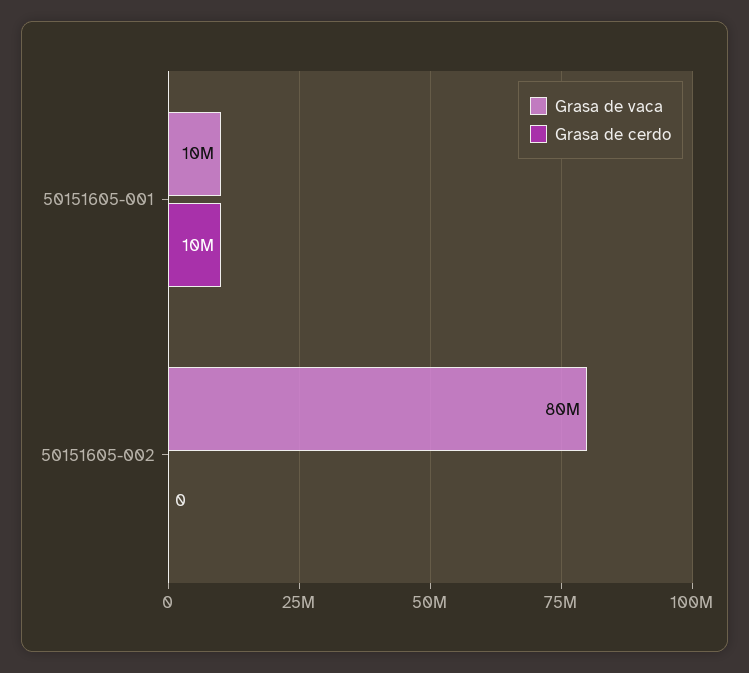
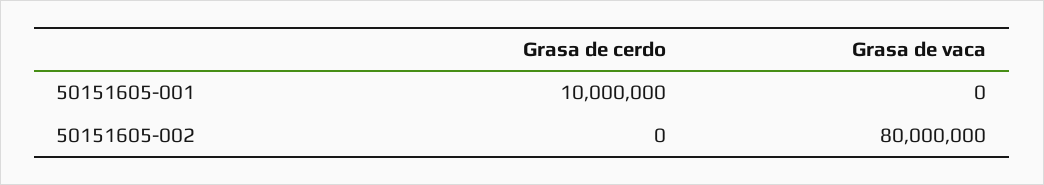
Grasa de vaca, 50151605-001: 10000000 -> 0

